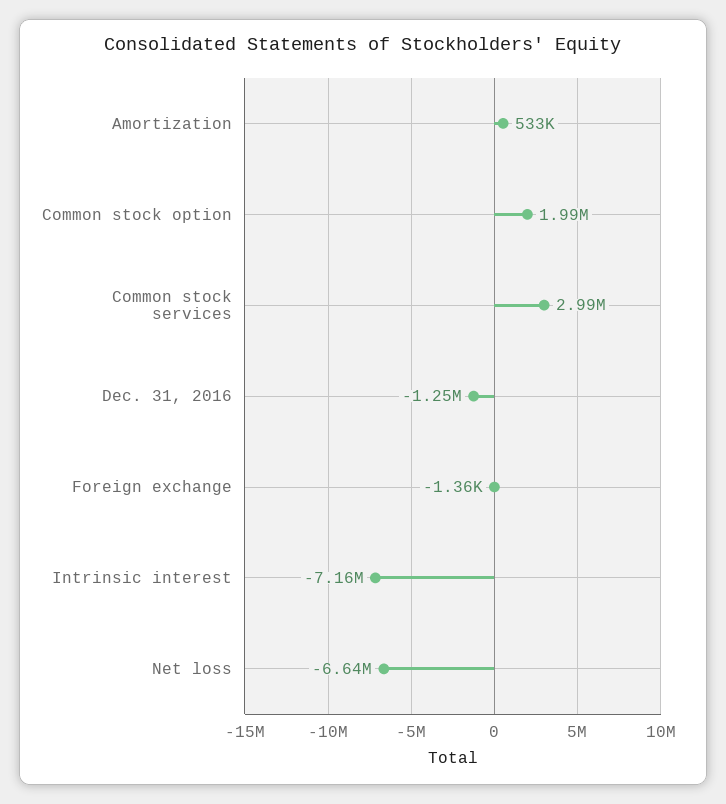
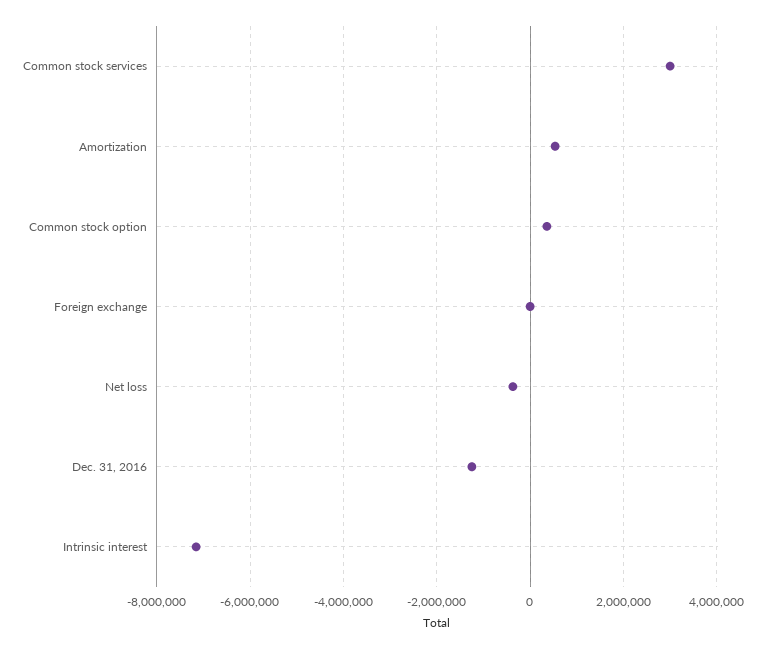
Common stock option: 1990000 -> 400000
Net loss: -6640000 -> -400000

